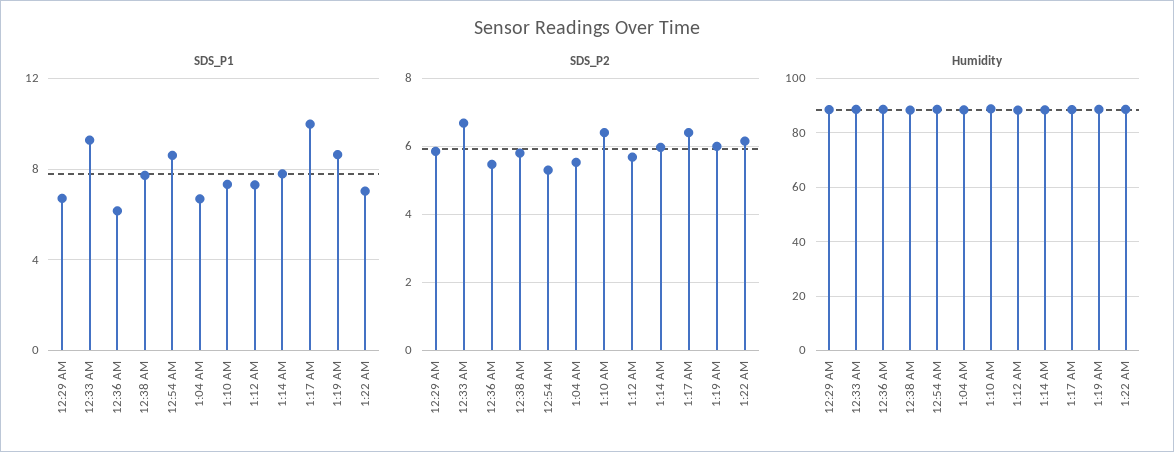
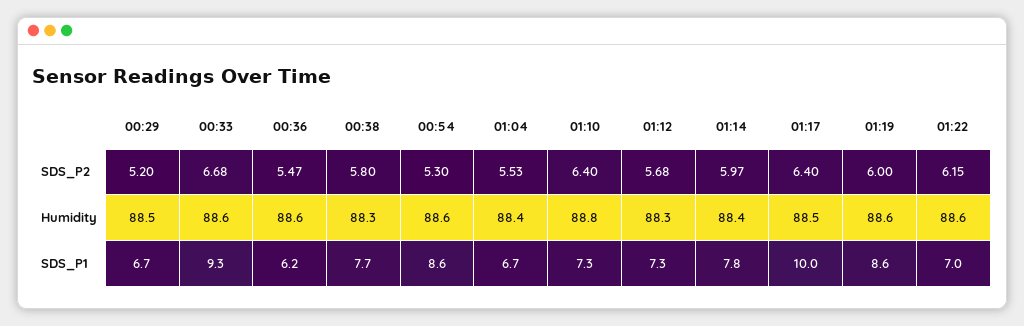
SDS_P2, 12:29 AM: 5.8 -> 5.2

